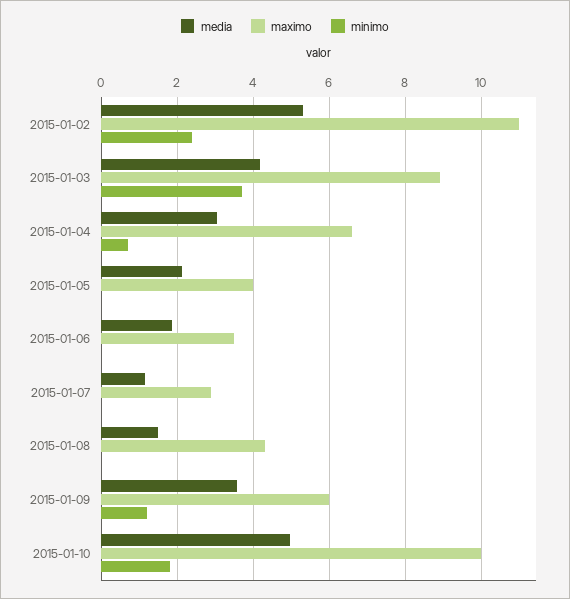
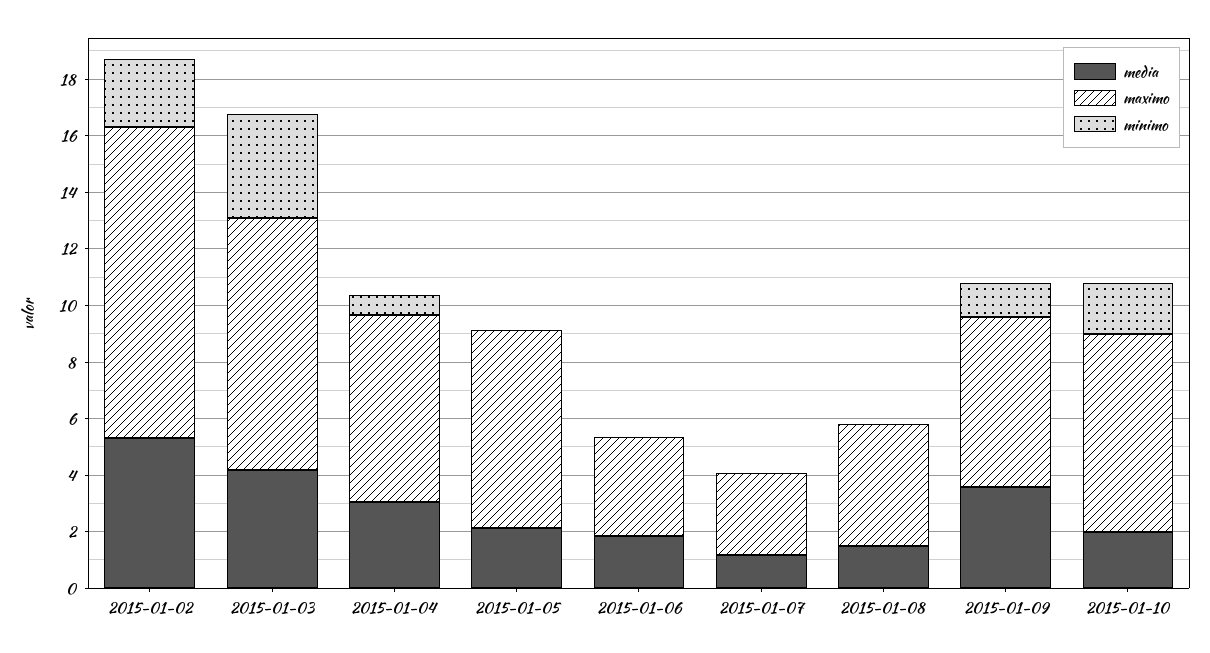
maximo, 2015-01-05: 4 -> 7
media, 2015-01-10: 5 -> 2
maximo, 2015-01-10: 10 -> 7

